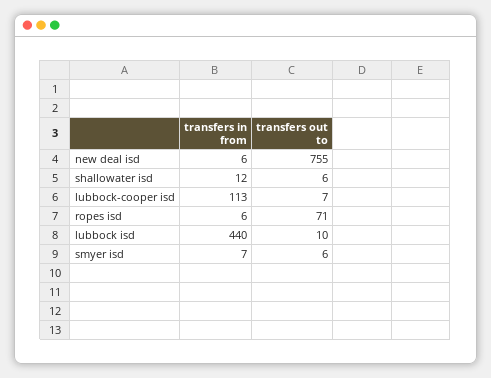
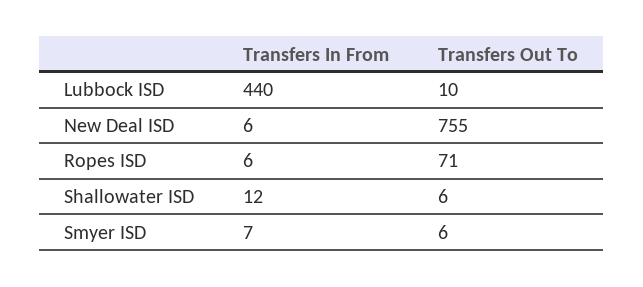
transfers in from, lubbock-cooper isd: 113 -> none
transfers out to, lubbock-cooper isd: 7 -> none

